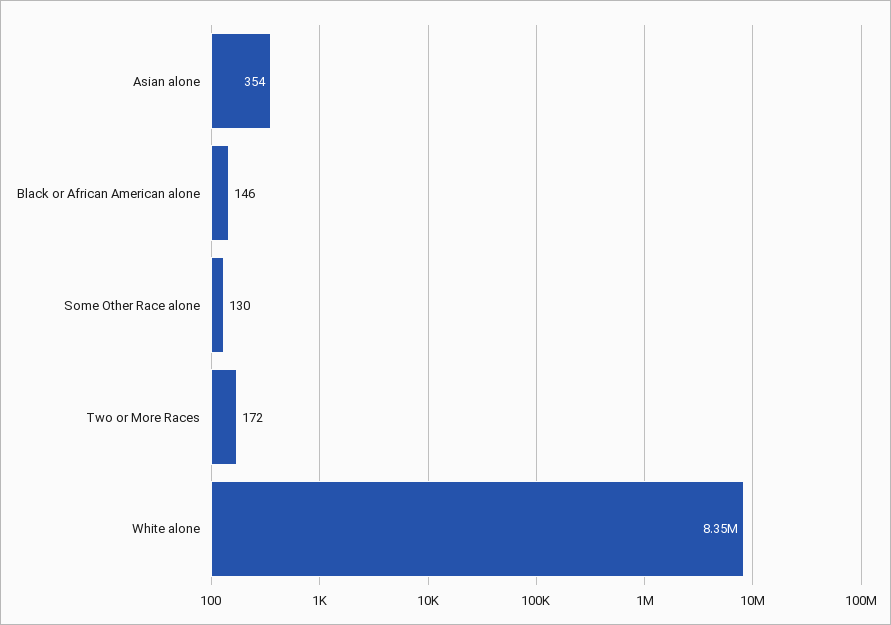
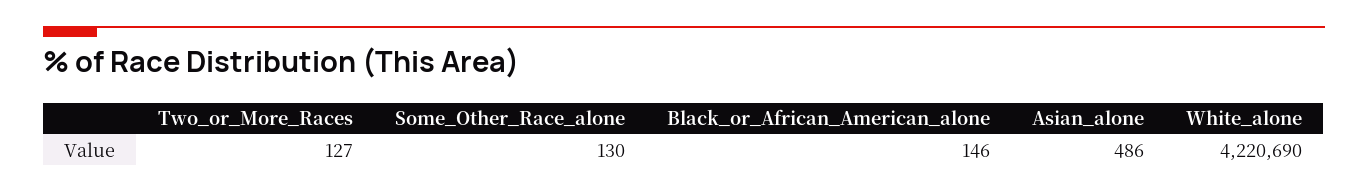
Asian alone: 354 -> 486
Two or More Races: 172 -> 127
White alone: 8350000 -> 4220690

